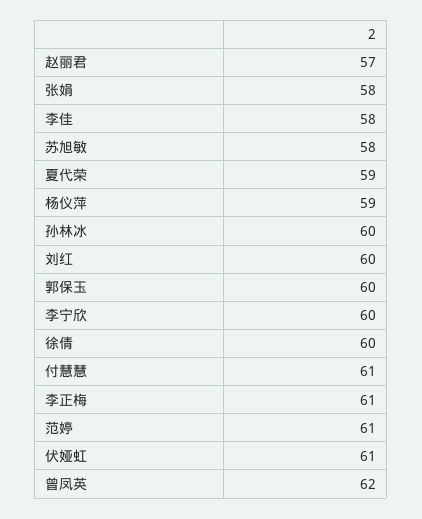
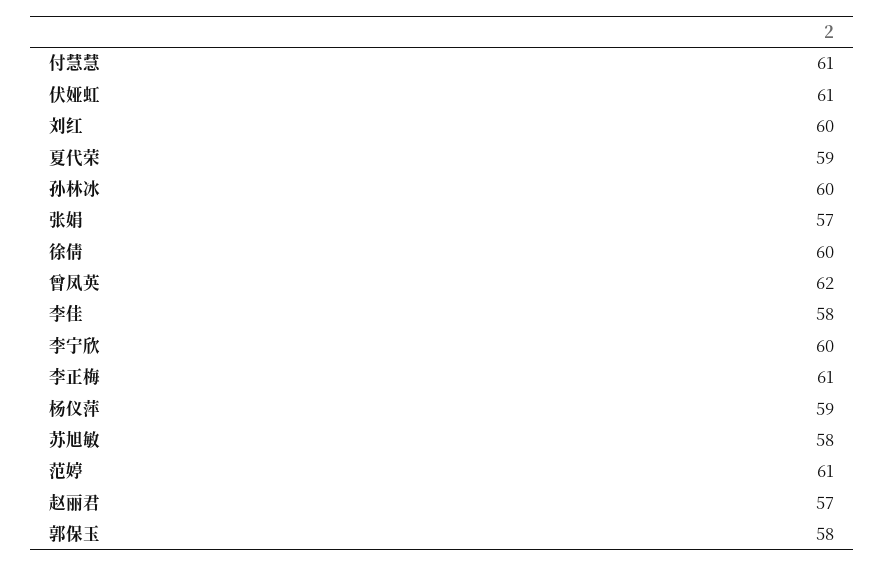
张娟: 58 -> 57
郭保玉: 60 -> 58

